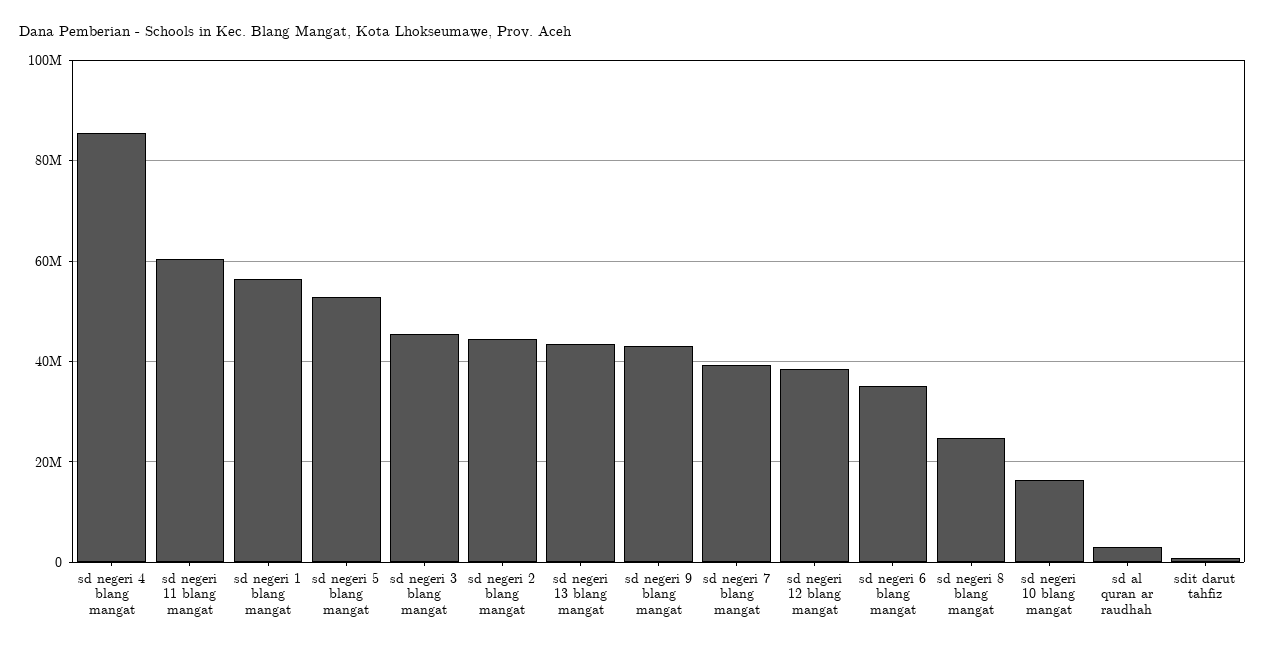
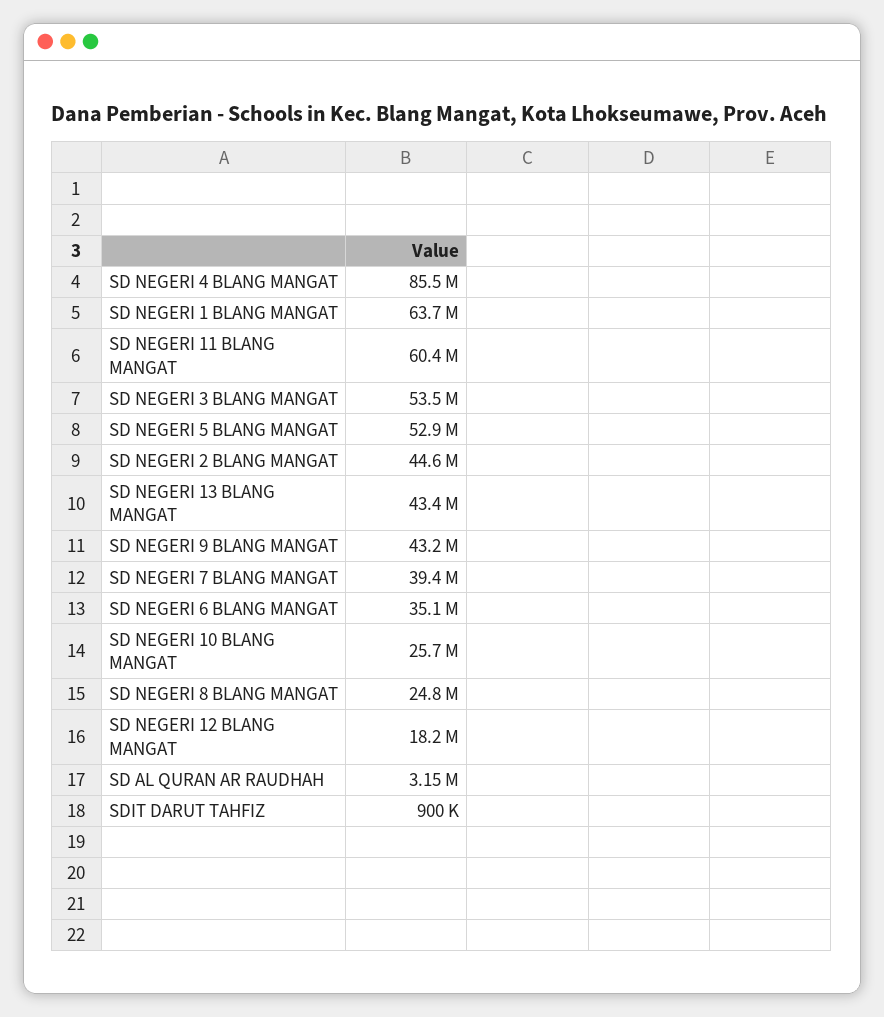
sd negeri 1 blang mangat: 56000000 -> 63700000
sd negeri 3 blang mangat: 46000000 -> 53500000
sd negeri 12 blang mangat: 38000000 -> 18200000
sd negeri 10 blang mangat: 16000000 -> 25700000

